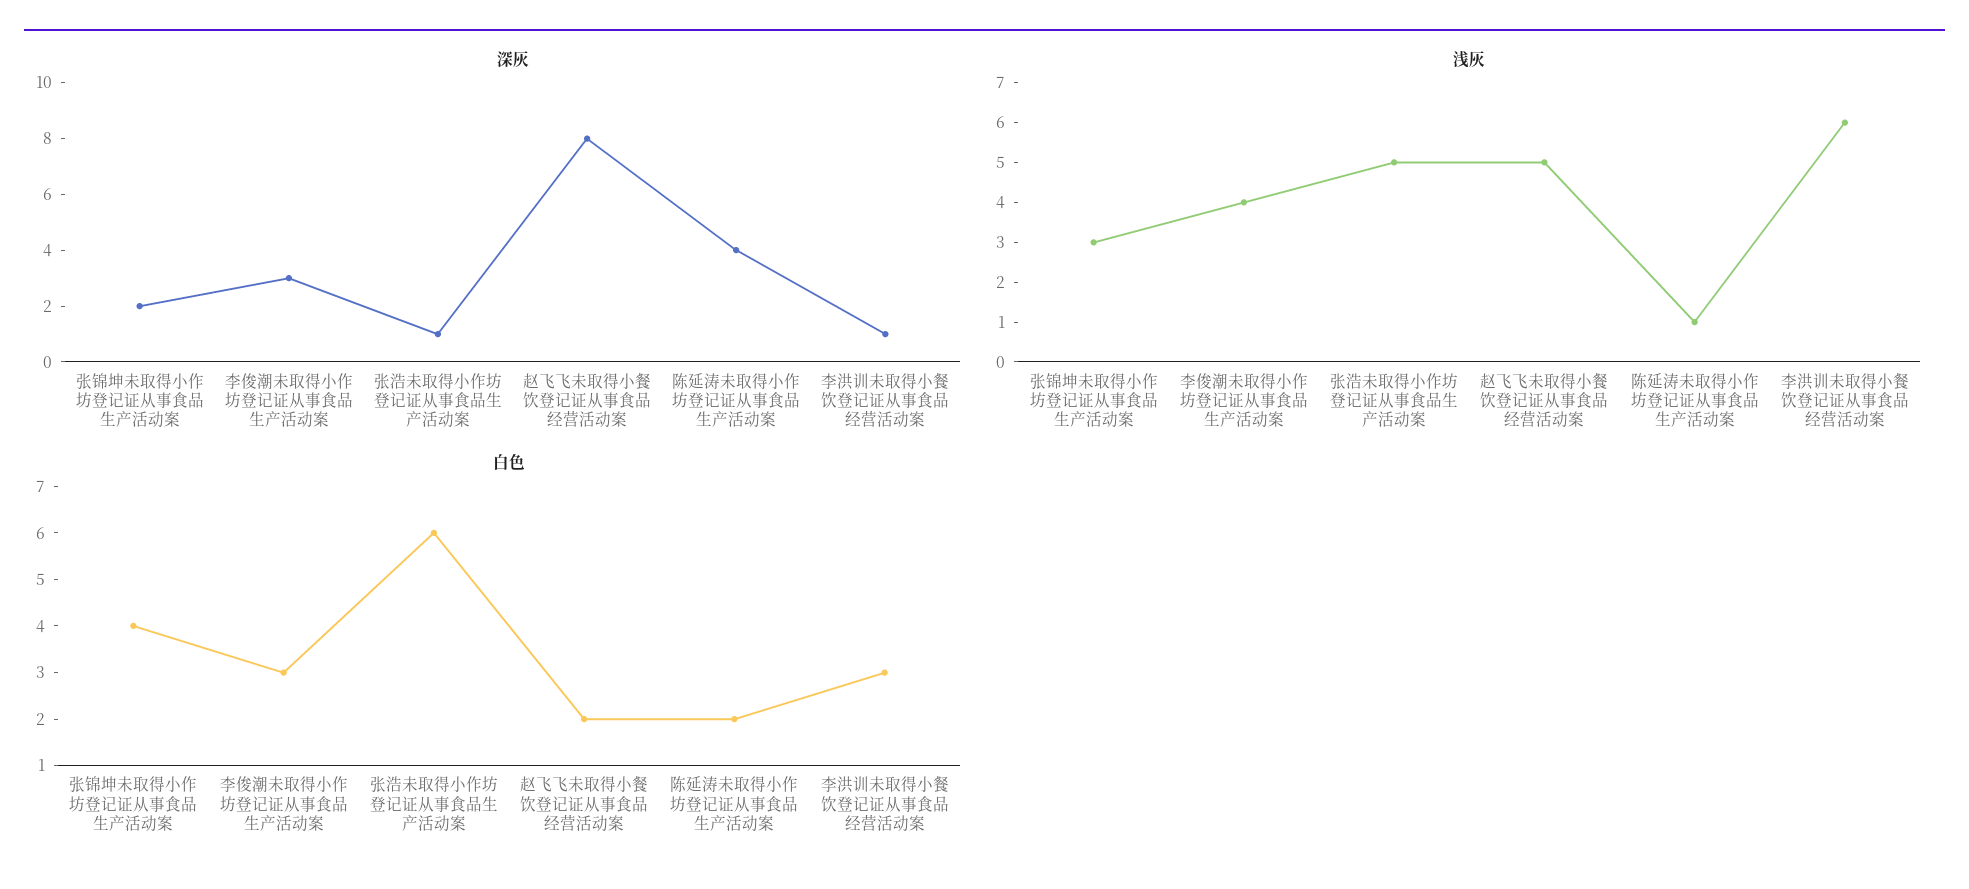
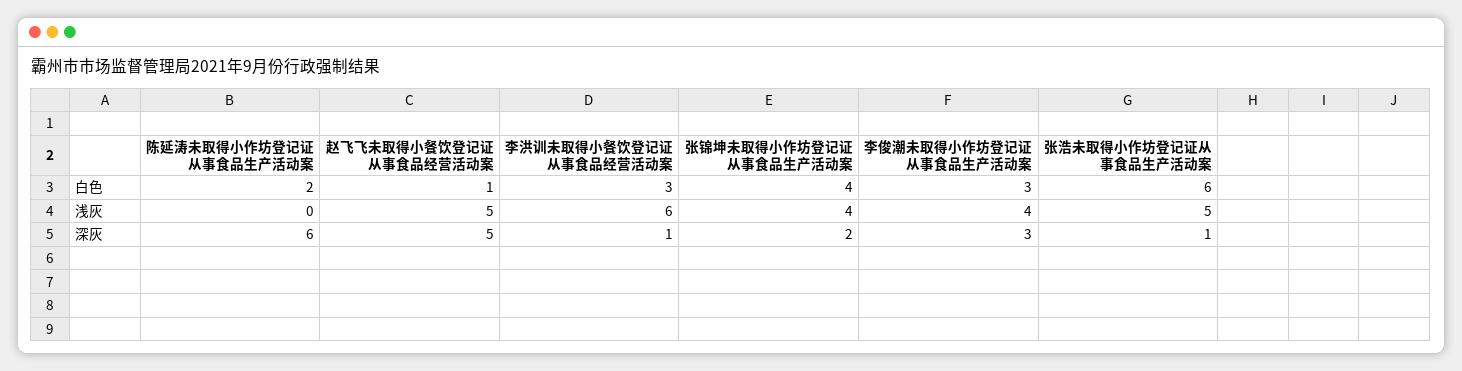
深灰, 赵飞飞未取得小餐饮登记证从事食品经营活动案: 8 -> 5
深灰, 陈延涛未取得小作坊登记证从事食品生产活动案: 4 -> 6
浅灰, 张锦坤未取得小作坊登记证从事食品生产活动案: 3 -> 4
浅灰, 陈延涛未取得小作坊登记证从事食品生产活动案: 1 -> 0
白色, 赵飞飞未取得小餐饮登记证从事食品经营活动案: 2 -> 1

